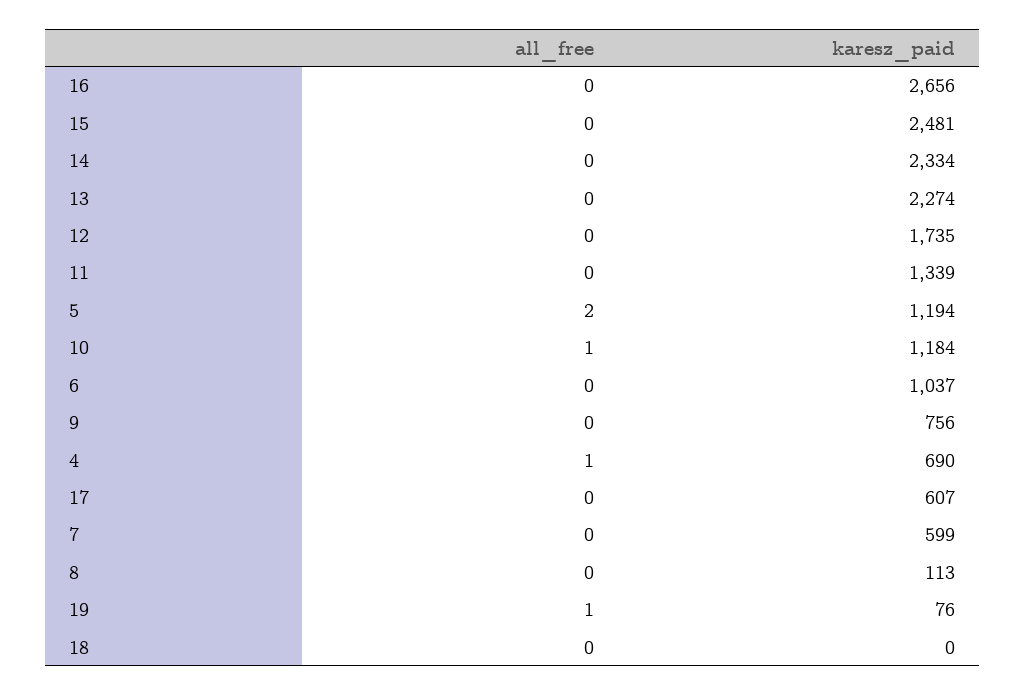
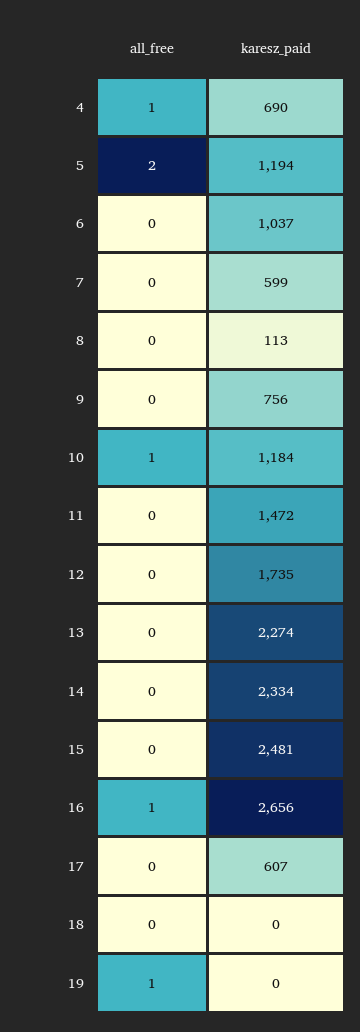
all_free, 16: 0 -> 1
karesz_paid, 11: 1339 -> 1472
karesz_paid, 19: 76 -> 0

